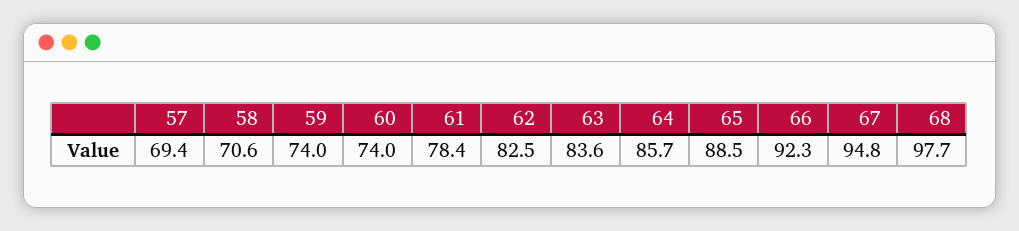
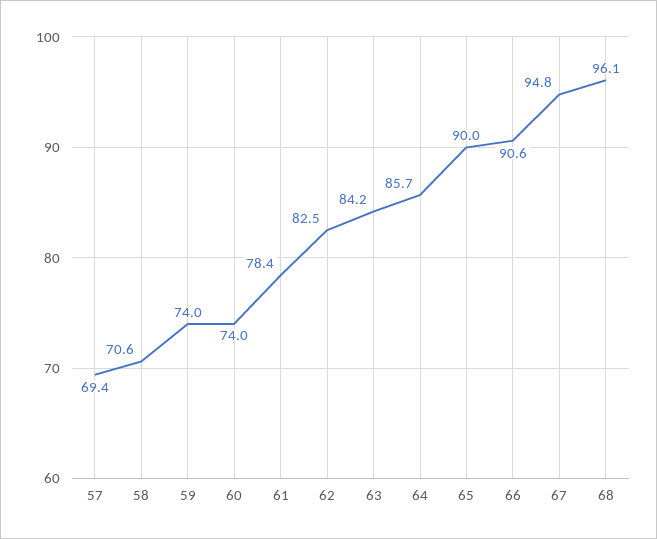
63: 83.6 -> 84.2
65: 88.5 -> 90
66: 92.3 -> 90.6
68: 97.7 -> 96.1

